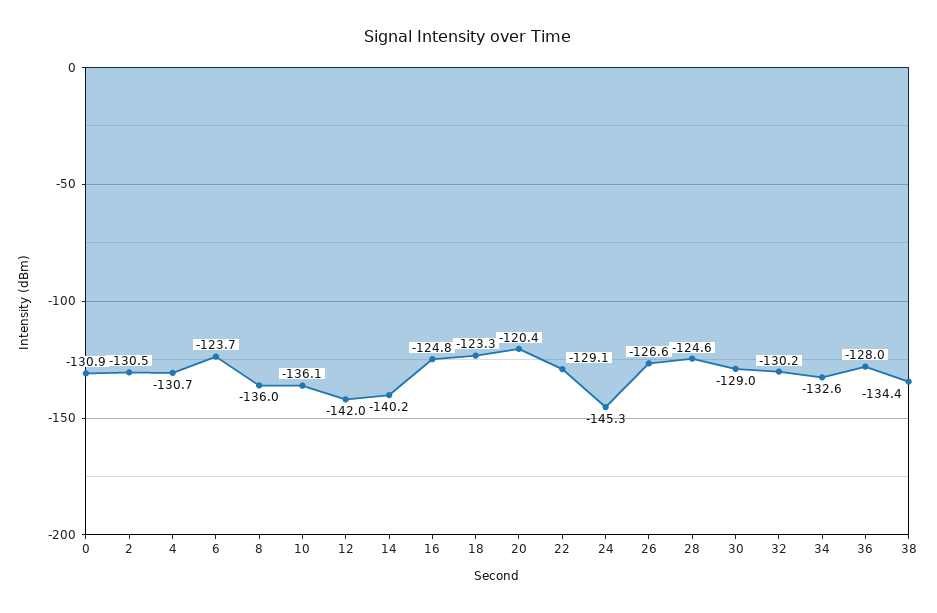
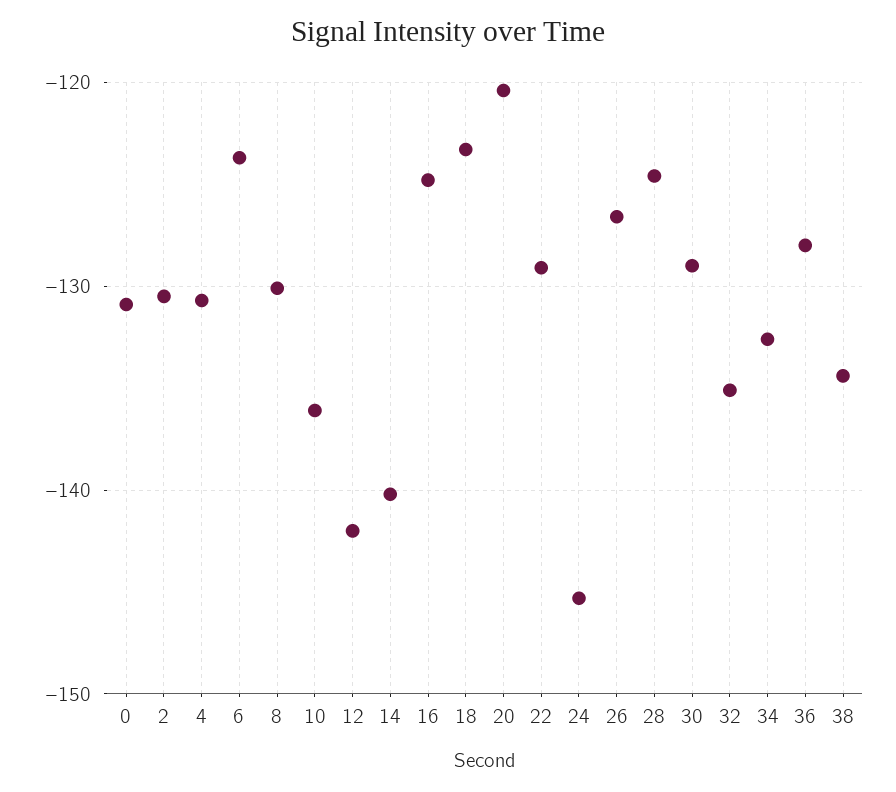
8: -136 -> -130
32: -130.2 -> -135

